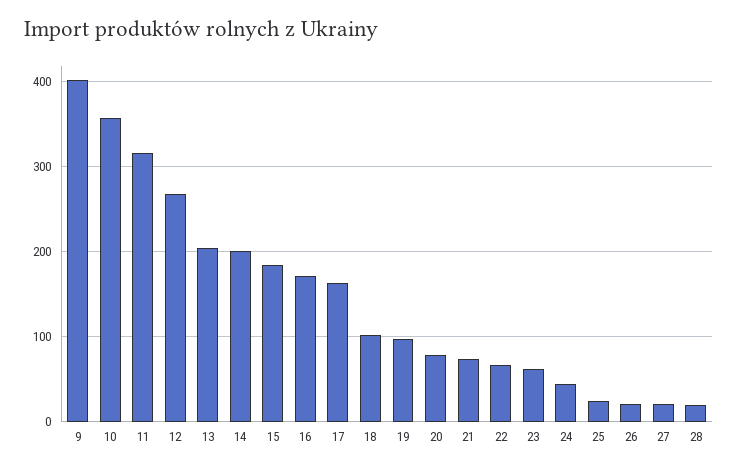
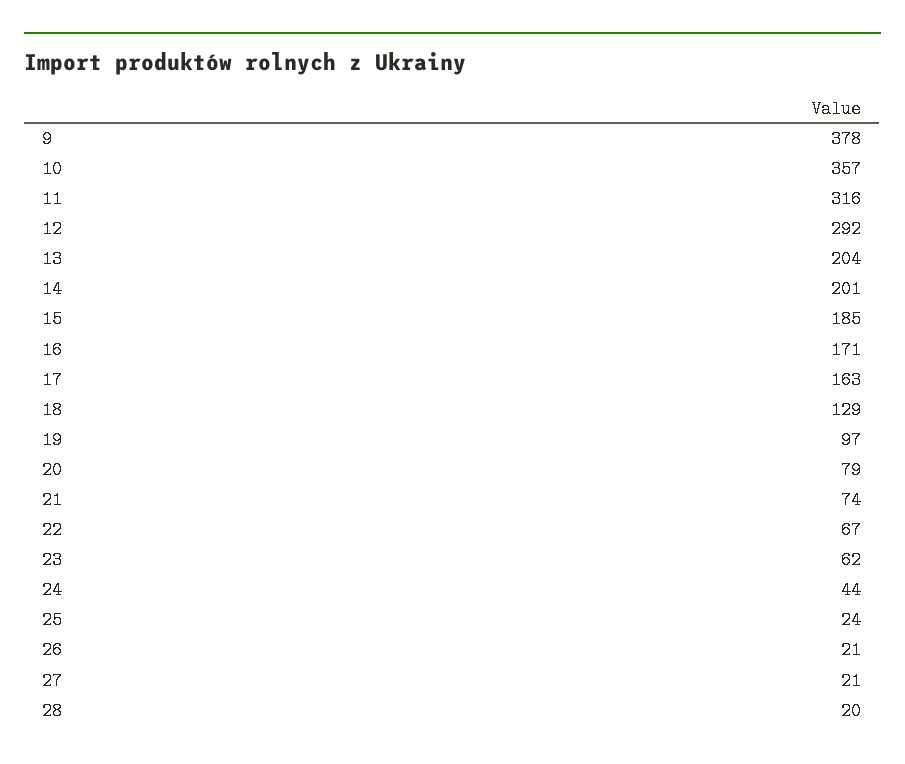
9: 400 -> 378
12: 270 -> 292
18: 100 -> 129

